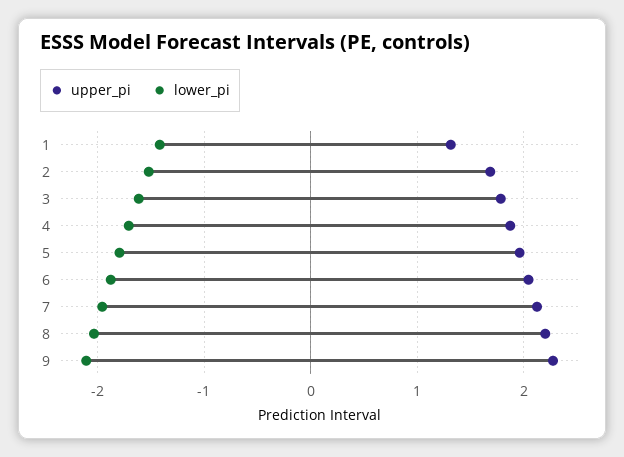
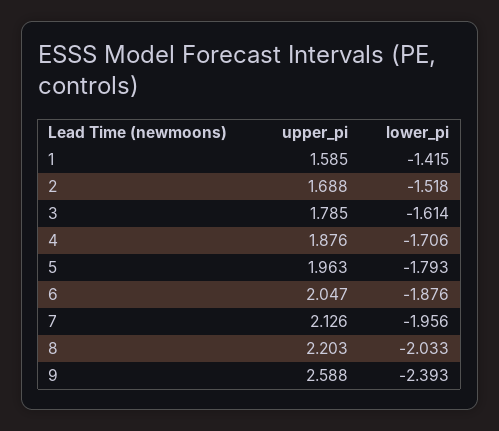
upper_pi, 1: 1.3 -> 1.585
upper_pi, 9: 2.3 -> 2.588
lower_pi, 9: -2.1 -> -2.393

